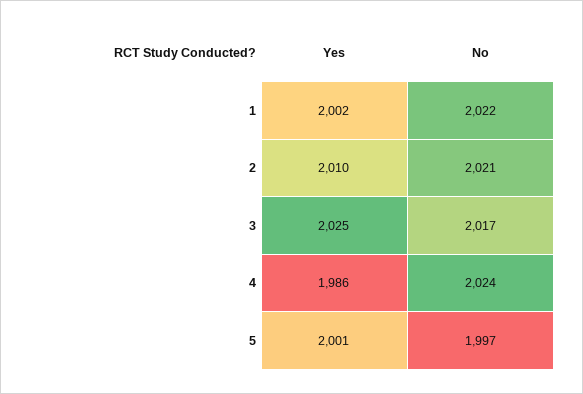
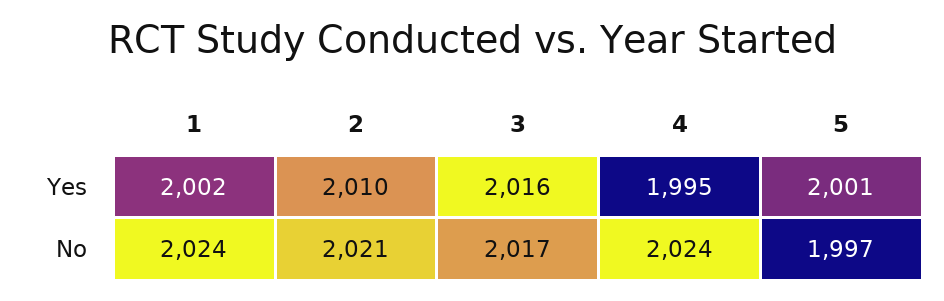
No, 1: 2022 -> 2024
Yes, 3: 2025 -> 2016
Yes, 4: 1986 -> 1995

